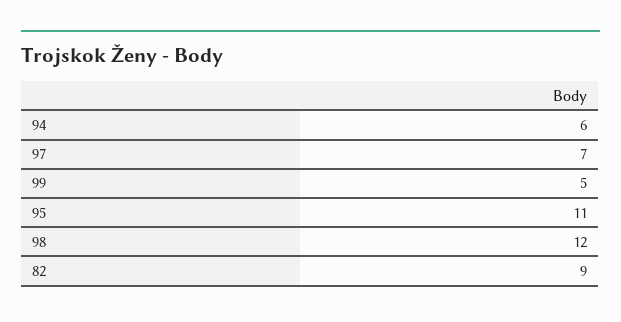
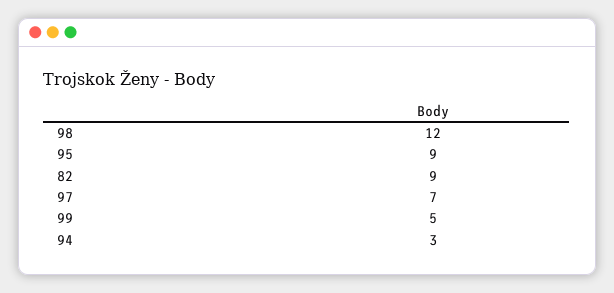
94: 6 -> 3
95: 11 -> 9

